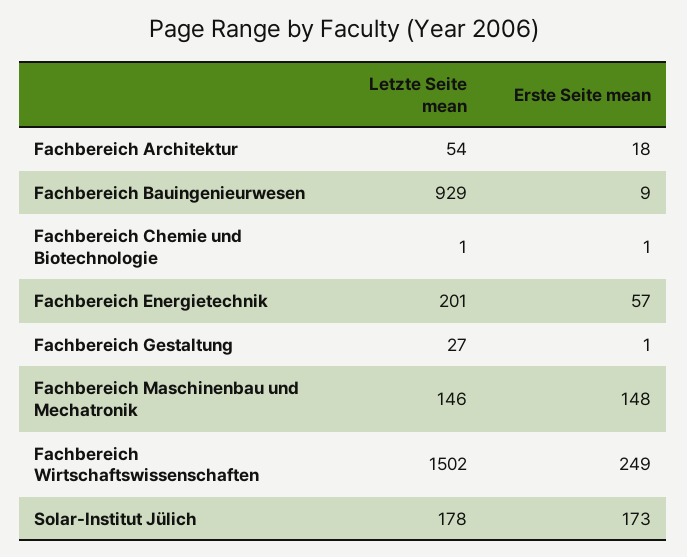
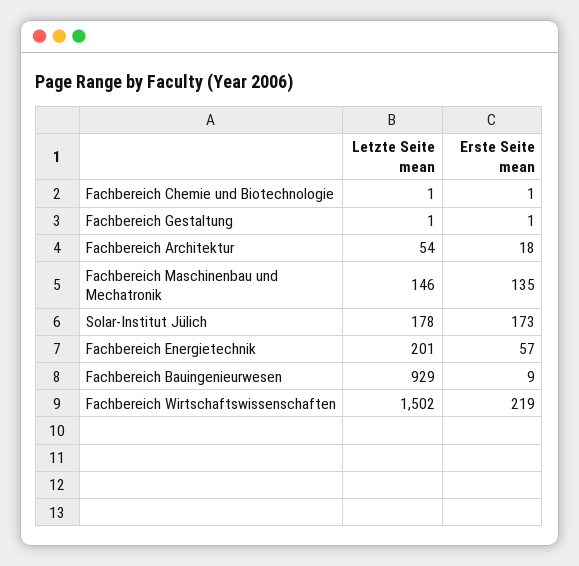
Letzte Seite mean, Fachbereich Gestaltung: 27 -> 1
Erste Seite mean, Fachbereich Maschinenbau und Mechatronik: 148 -> 135
Erste Seite mean, Fachbereich Wirtschaftswissenschaften: 249 -> 219

